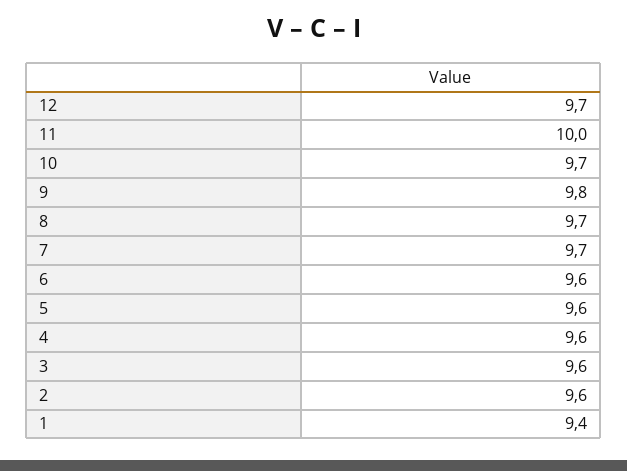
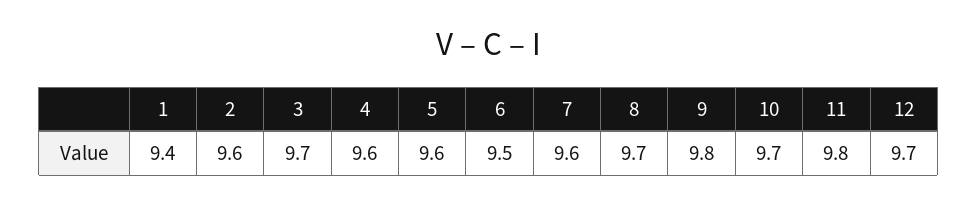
11: 10 -> 9.8
7: 9.7 -> 9.6
6: 9.6 -> 9.5
3: 9.6 -> 9.7

